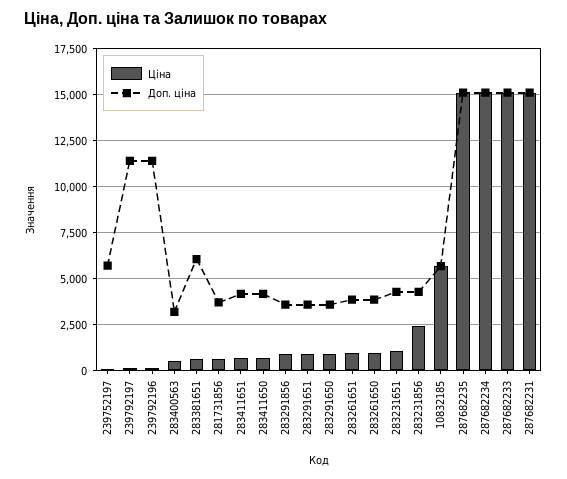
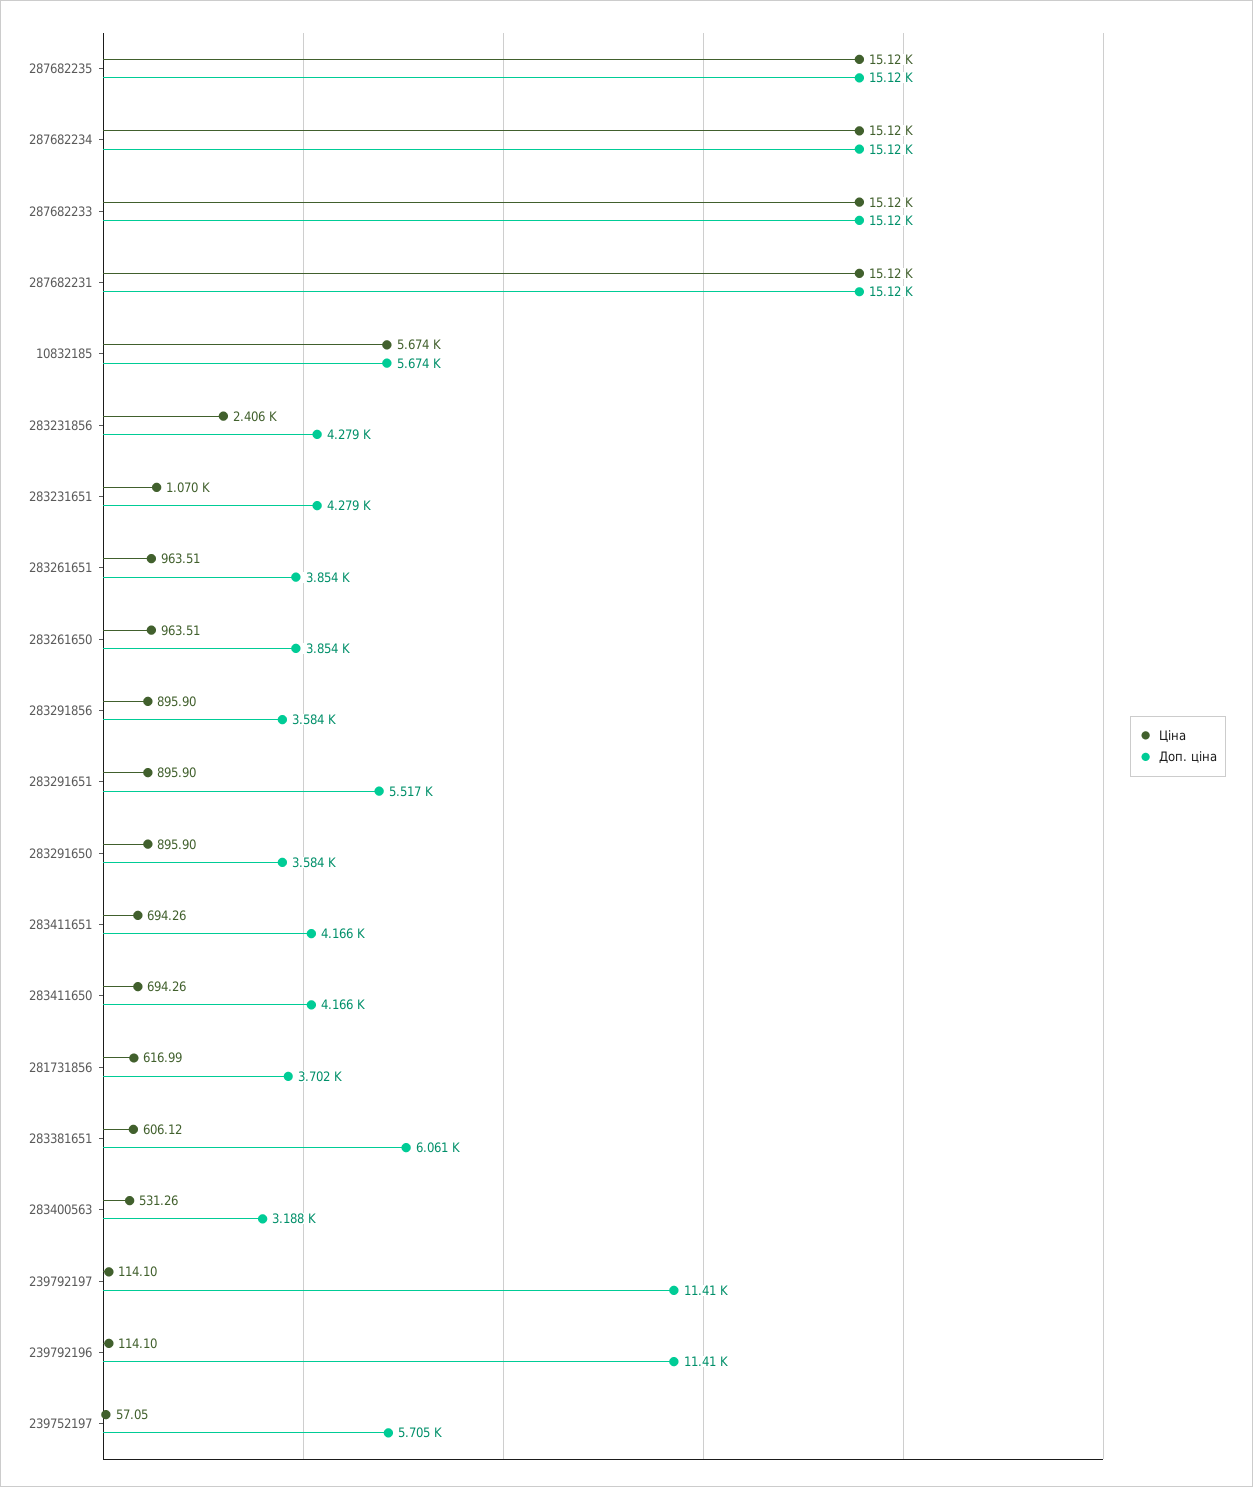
Доп. ціна, 283291651: 3500 -> 5517

